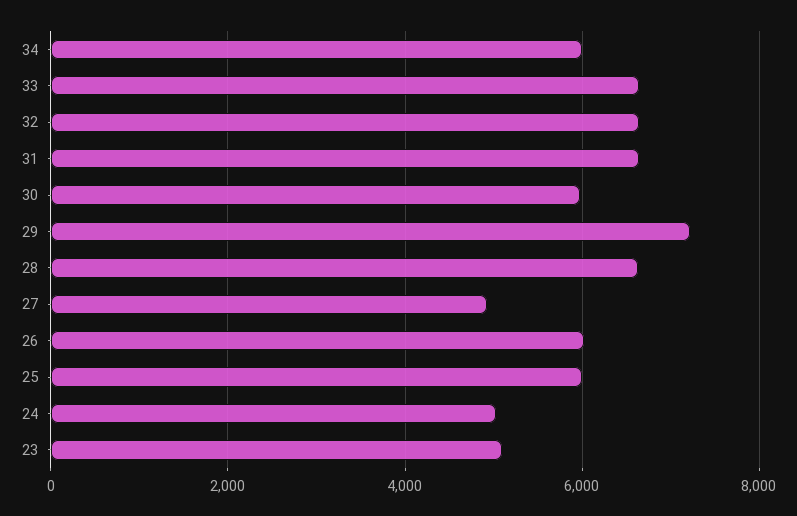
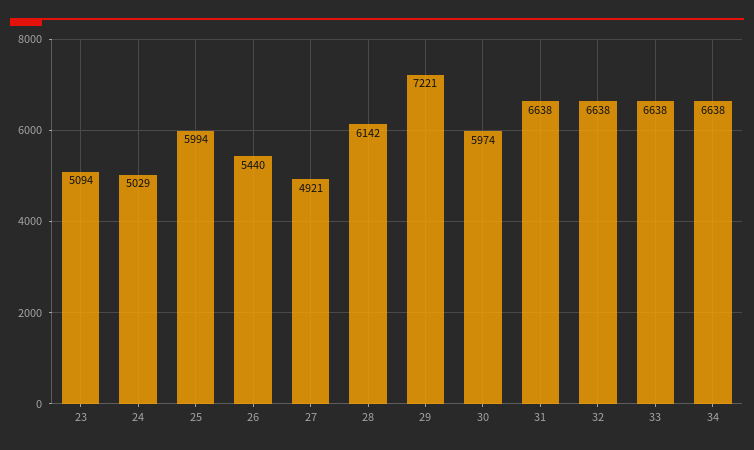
34: 6000 -> 6638
28: 6600 -> 6142
26: 6000 -> 5440

